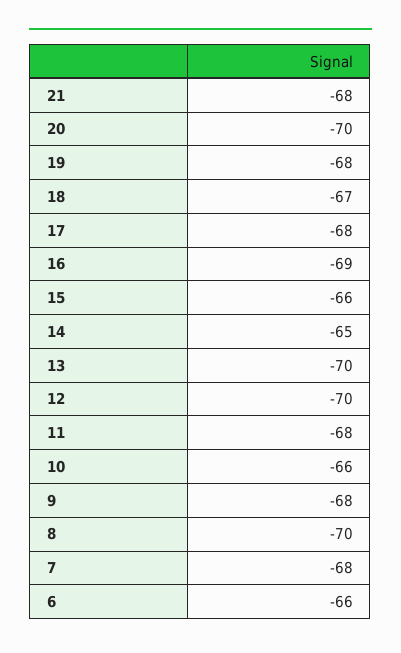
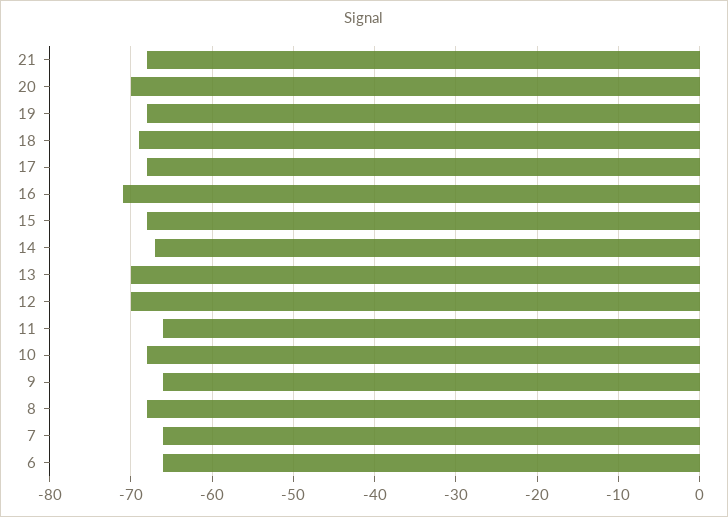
18: -67 -> -69
16: -69 -> -71
15: -66 -> -68
14: -65 -> -67
11: -68 -> -66
10: -66 -> -68
9: -68 -> -66
8: -70 -> -68
7: -68 -> -66

